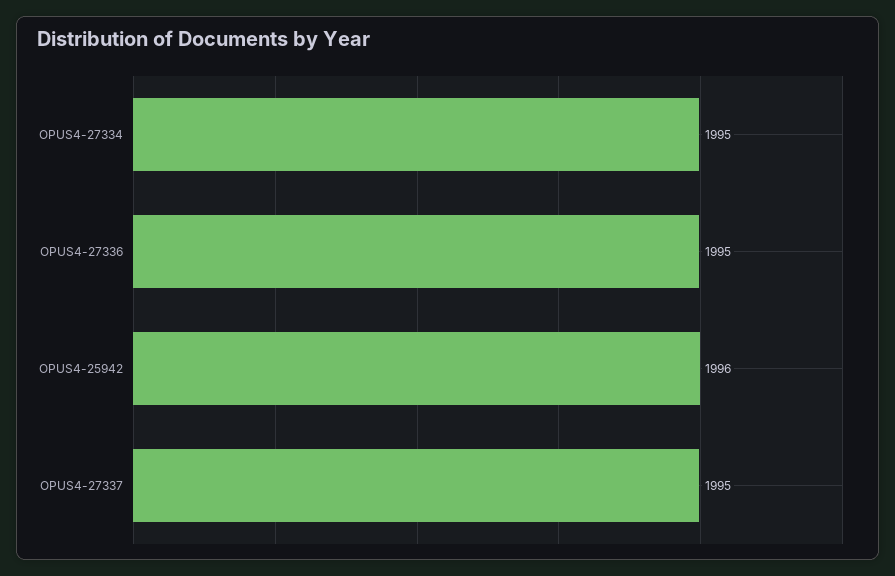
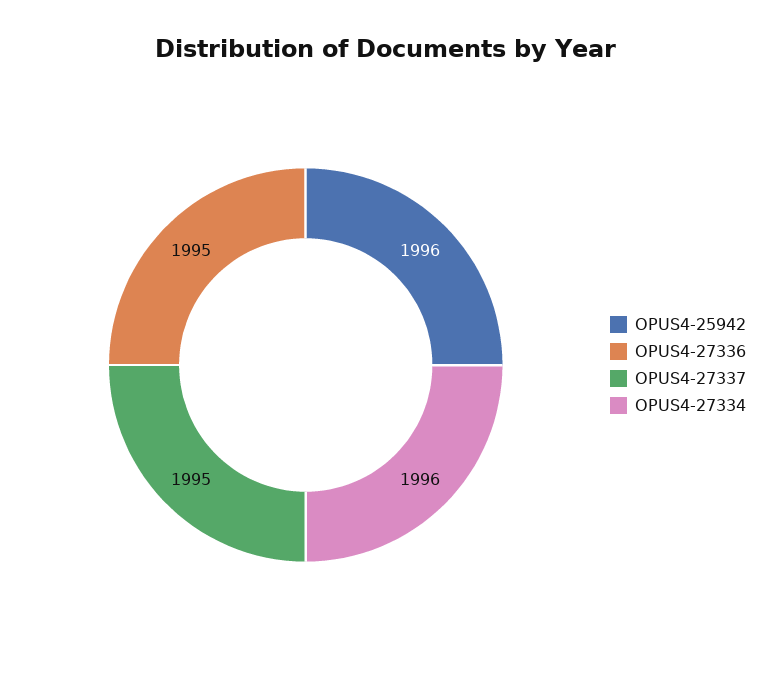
OPUS4-27334: 1995 -> 1996

